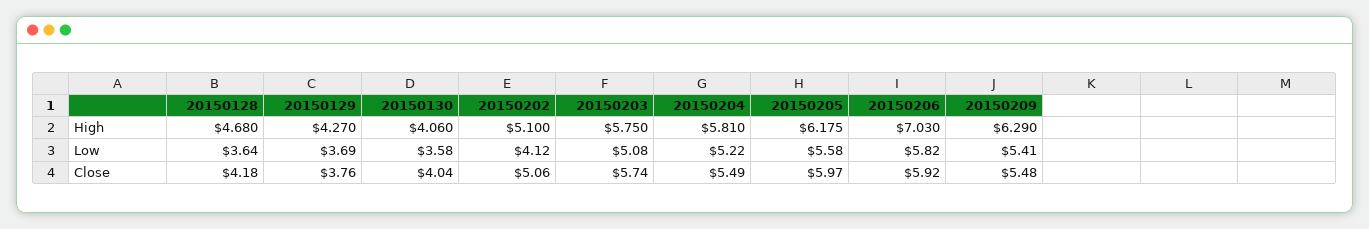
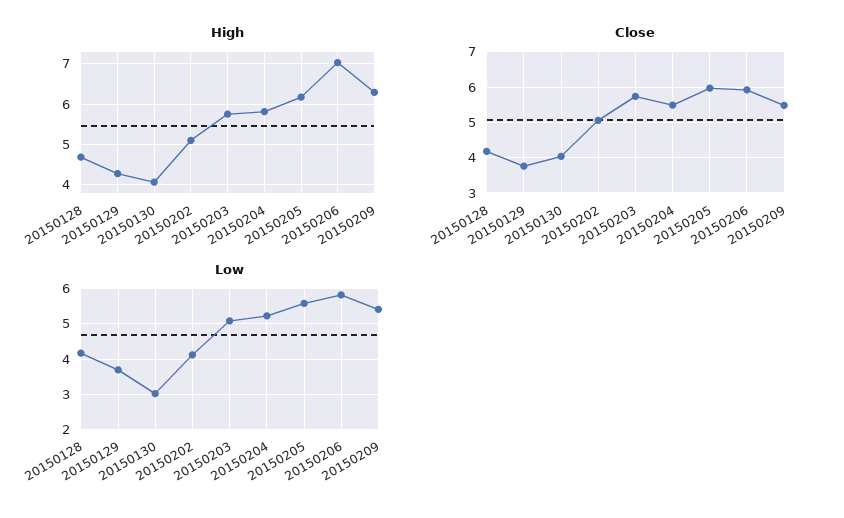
Low, 20150128: 3.64 -> 4.2
Low, 20150130: 3.58 -> 3

